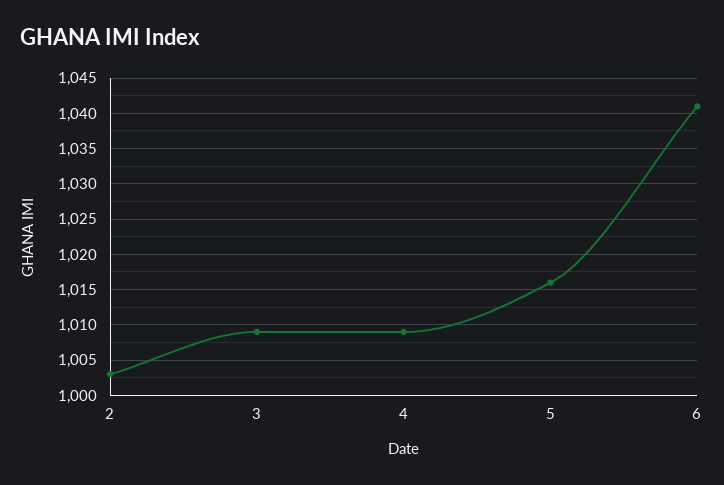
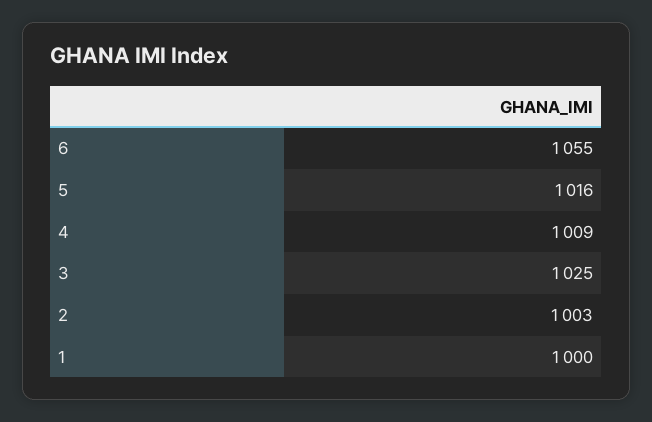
3: 1009 -> 1025
6: 1041 -> 1055
1: none -> 1000

